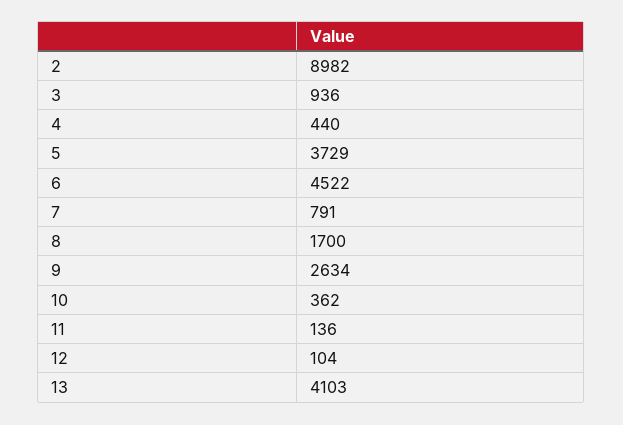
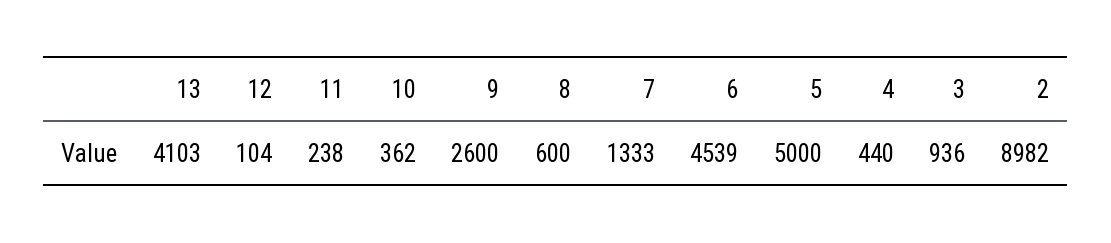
5: 3729 -> 5000
6: 4522 -> 4539
7: 791 -> 1333
8: 1700 -> 600
9: 2634 -> 2600
11: 136 -> 238

